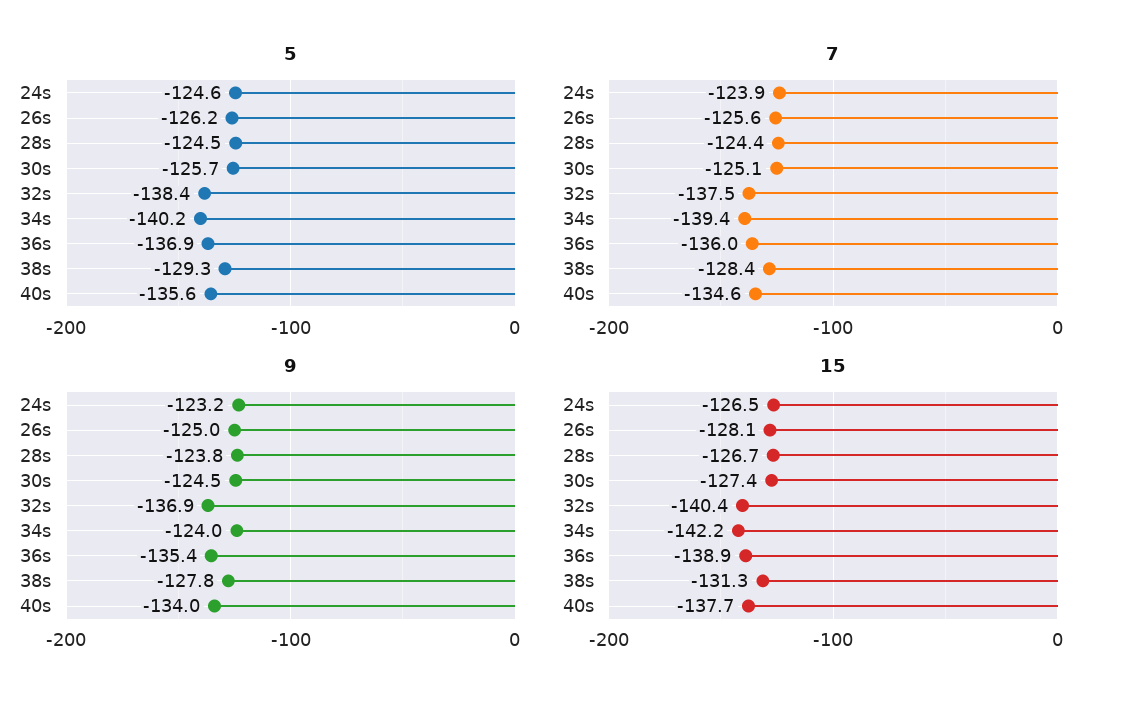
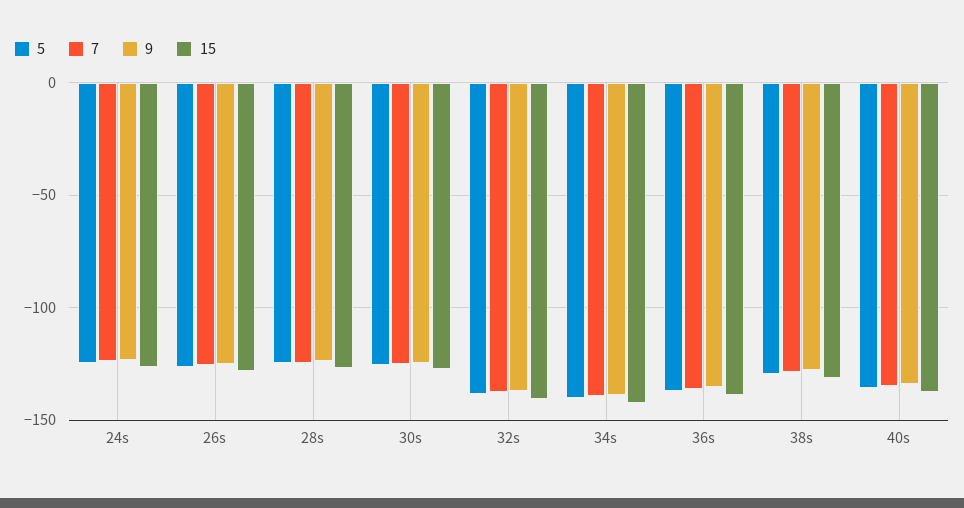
9, 34s: -124 -> -140

